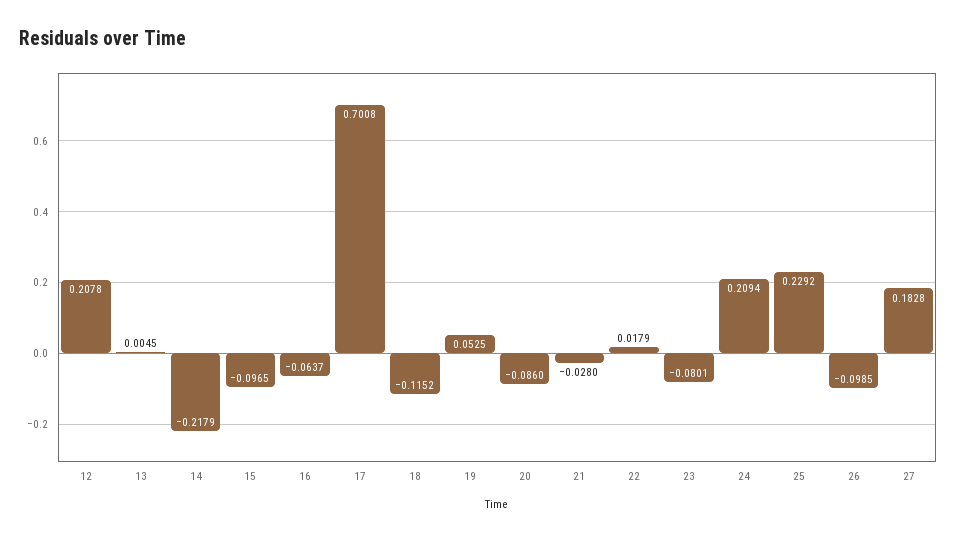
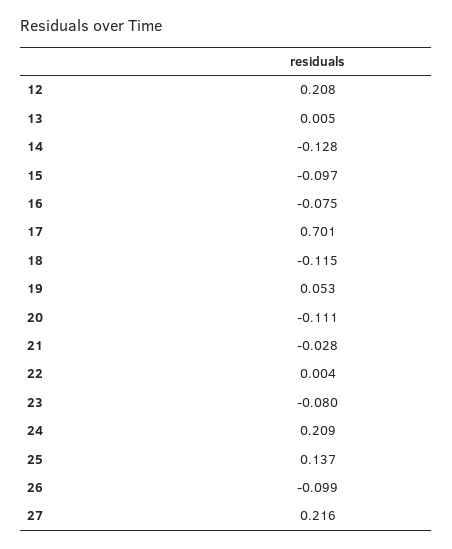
14: -0.2179 -> -0.128
16: -0.0637 -> -0.075
20: -0.086 -> -0.111
22: 0.0179 -> 0.004
25: 0.2292 -> 0.137
27: 0.1828 -> 0.216

